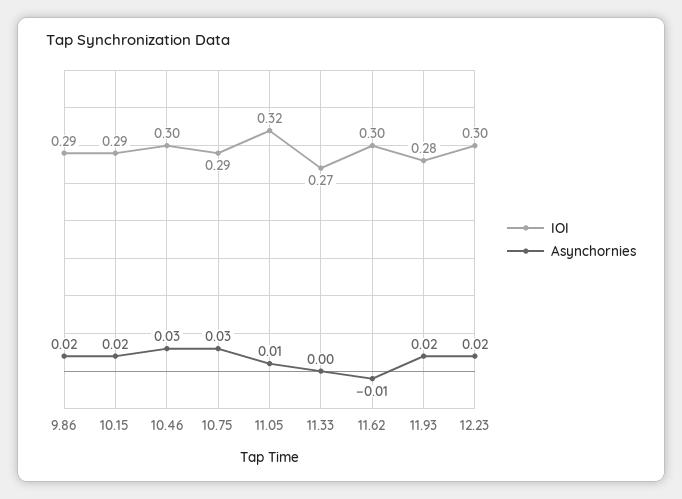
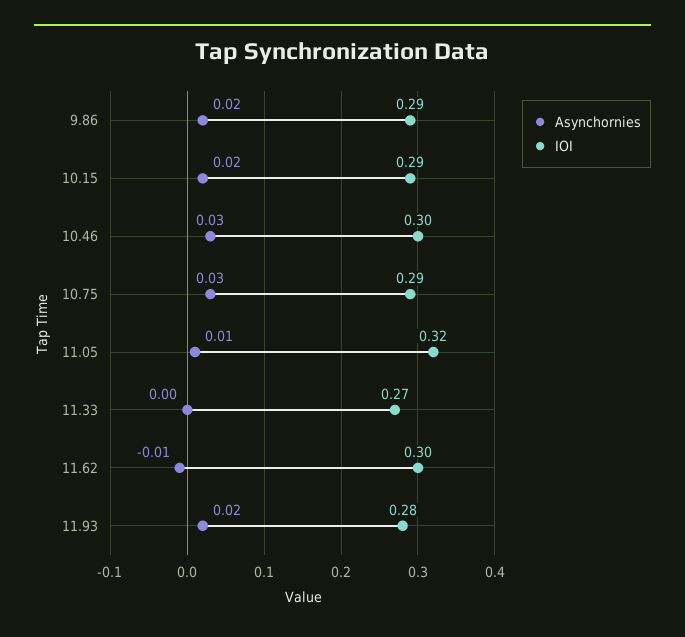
IOI, 12.23: 0.3 -> none
Asynchornies, 12.23: 0.02 -> none

